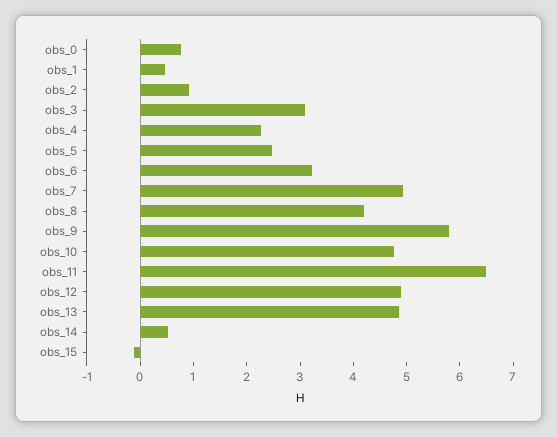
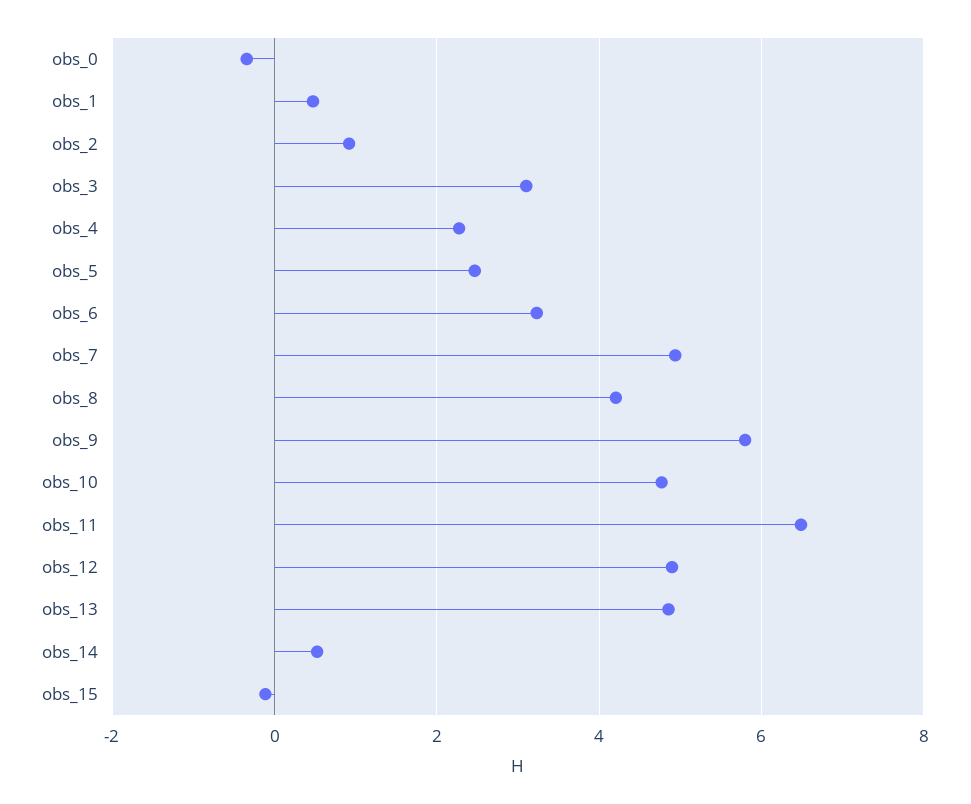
obs_0: 0.8 -> -0.4

